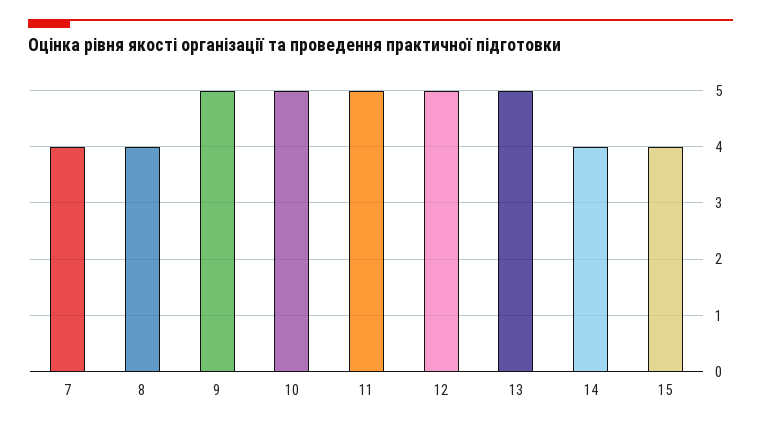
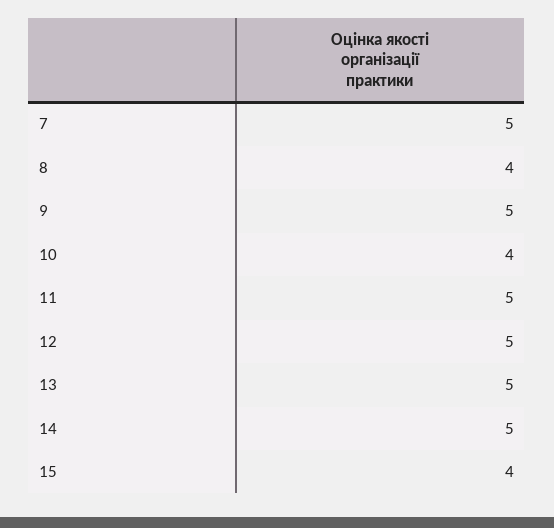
7: 4 -> 5
10: 5 -> 4
14: 4 -> 5

